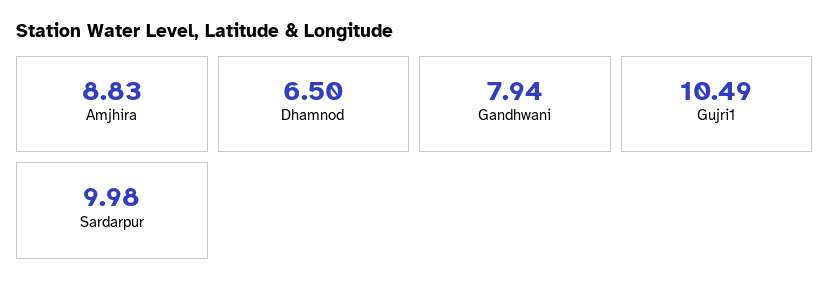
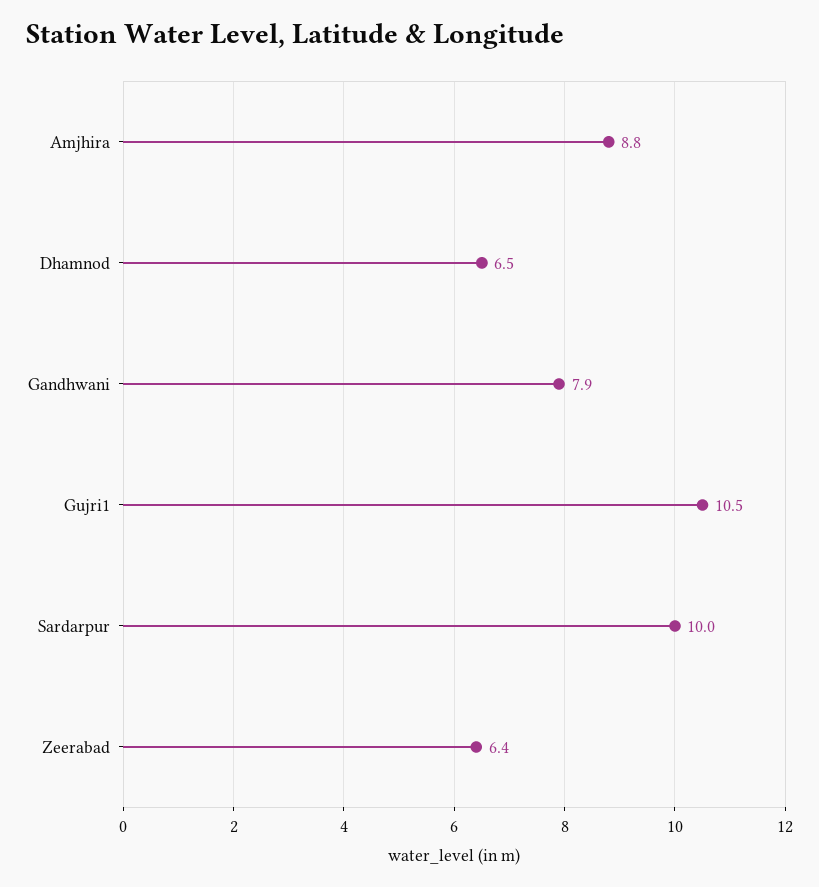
Zeerabad: none -> 6.4

